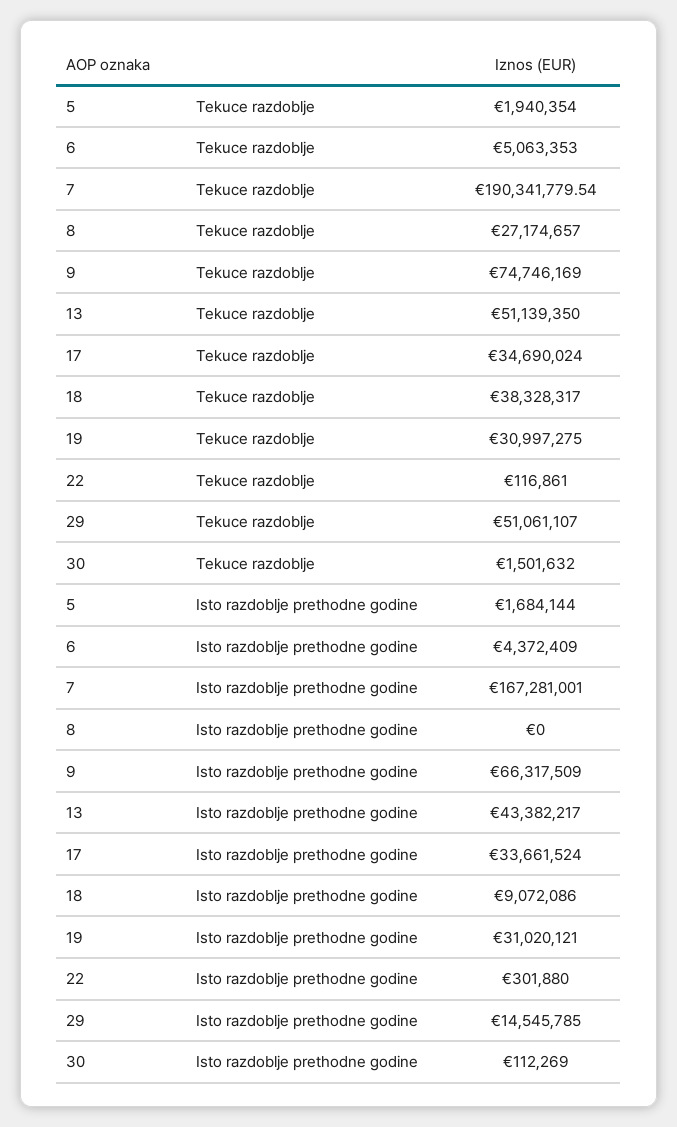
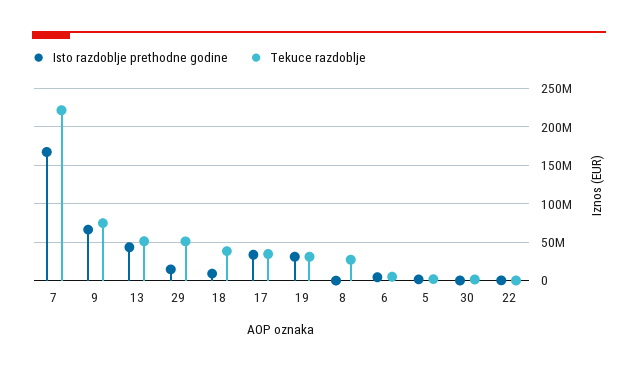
Tekuce razdoblje, 7: 190341779.54 -> 220000000

